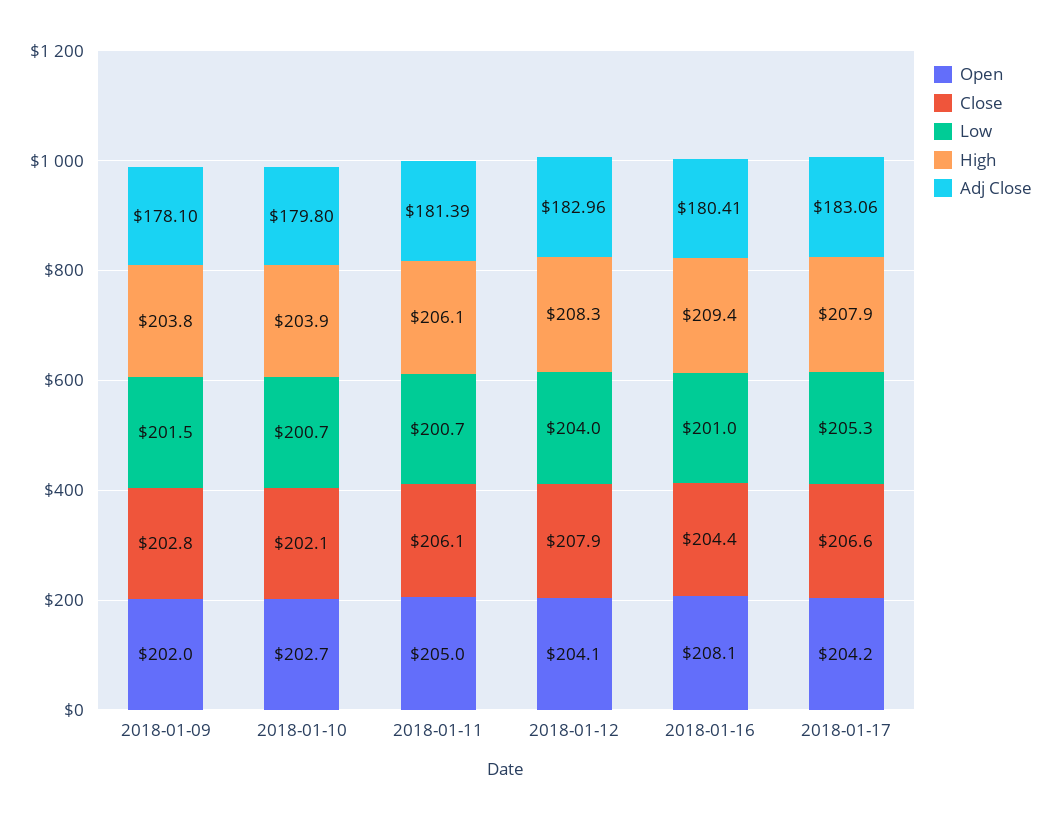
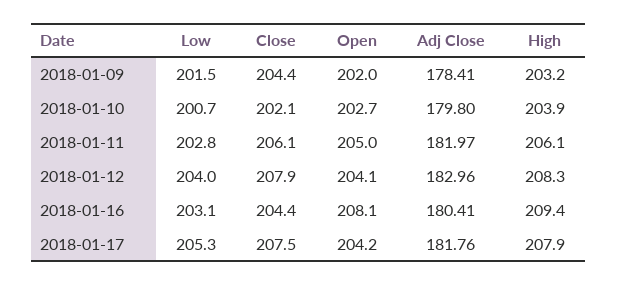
Close, 2018-01-09: 202.8 -> 204.4
High, 2018-01-09: 203.8 -> 203.2
Adj Close, 2018-01-09: 178.1 -> 178.41
Low, 2018-01-11: 200.7 -> 202.8
Adj Close, 2018-01-11: 181.39 -> 181.97
Low, 2018-01-16: 201 -> 203.1
Close, 2018-01-17: 206.6 -> 207.5
Adj Close, 2018-01-17: 183.06 -> 181.76

